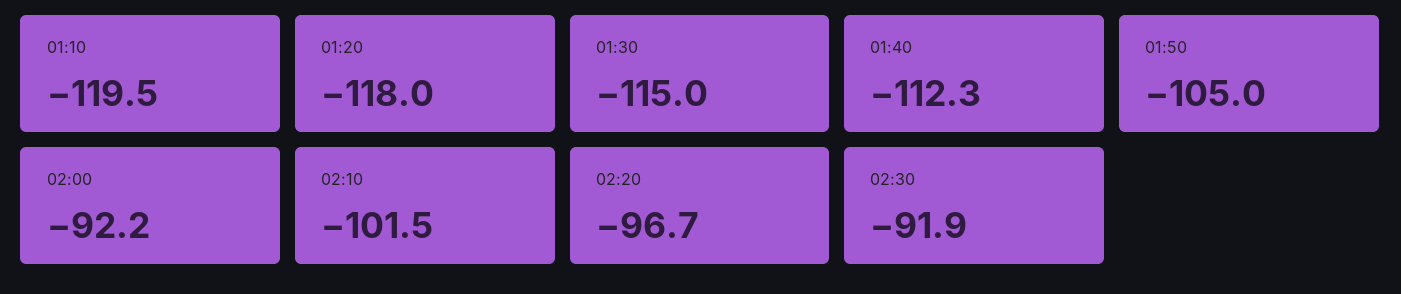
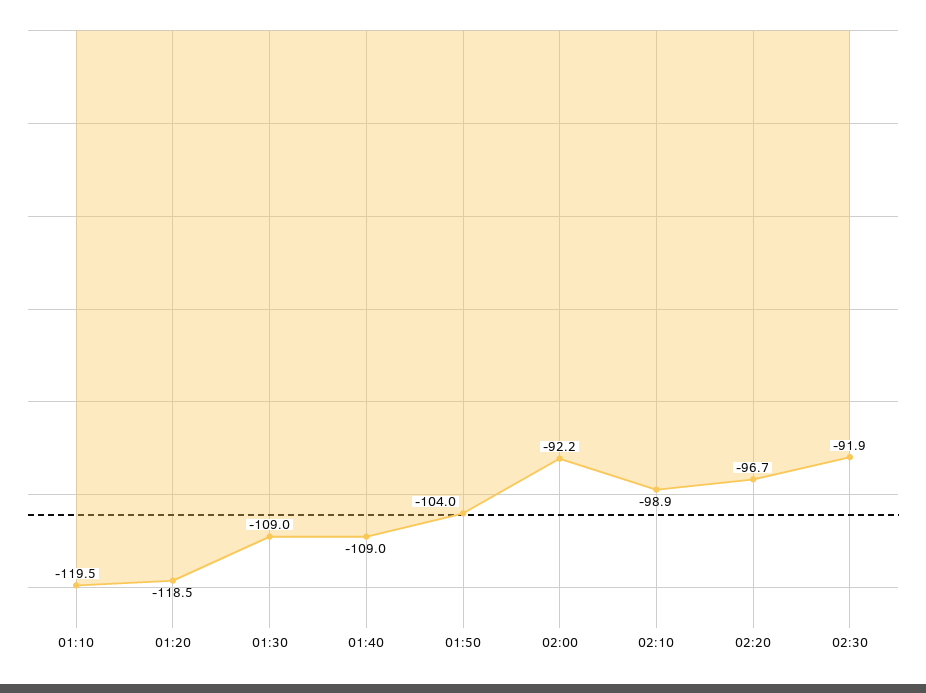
01:20: -118 -> -118.5
01:30: -115 -> -109
01:40: -112.3 -> -109
01:50: -105 -> -104
02:10: -101.5 -> -98.9

